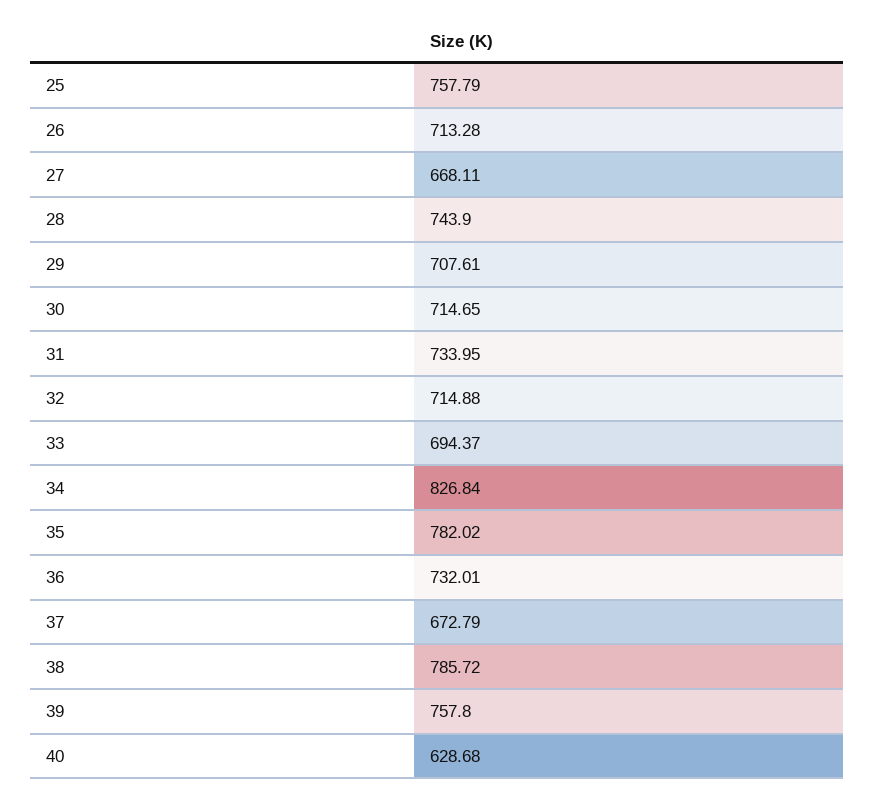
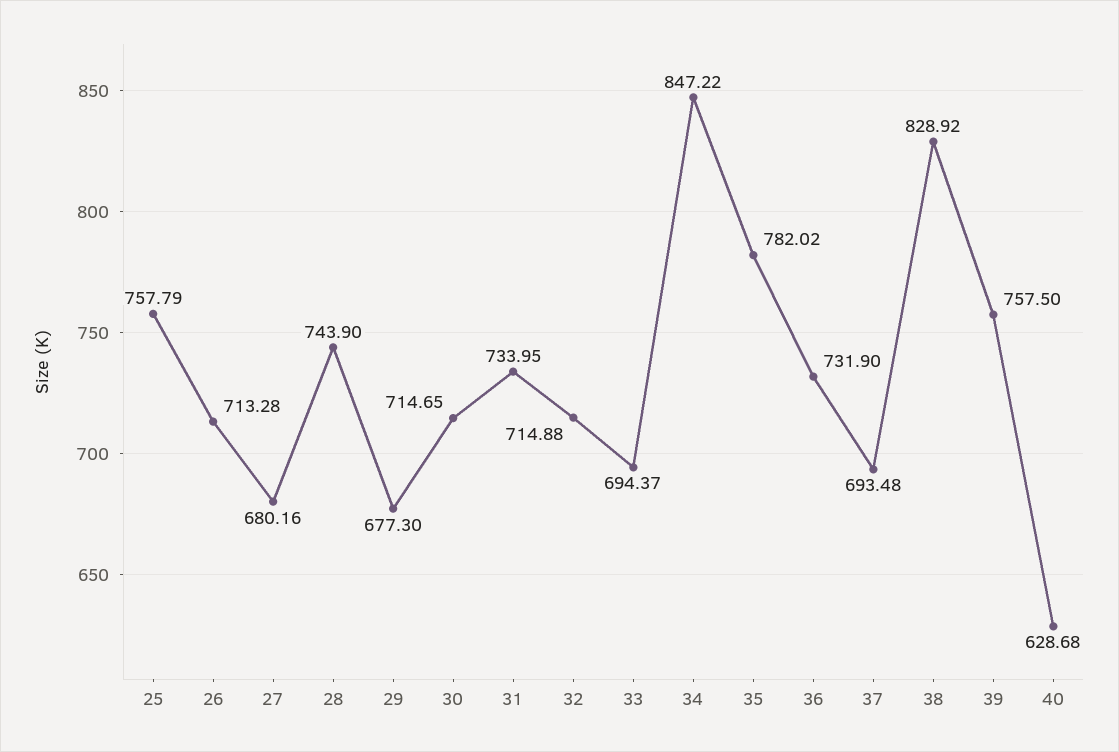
27: 668.11 -> 680.16
29: 707.61 -> 677.3
34: 826.84 -> 847.22
36: 732.01 -> 731.9
37: 672.79 -> 693.48
38: 785.72 -> 828.92
39: 757.8 -> 757.5

